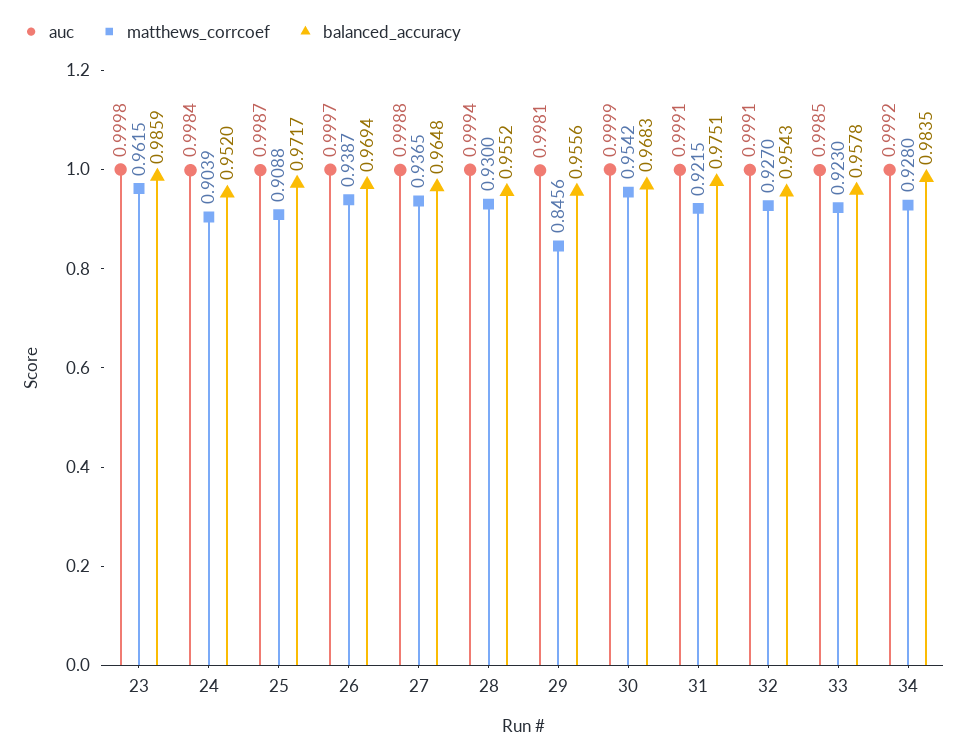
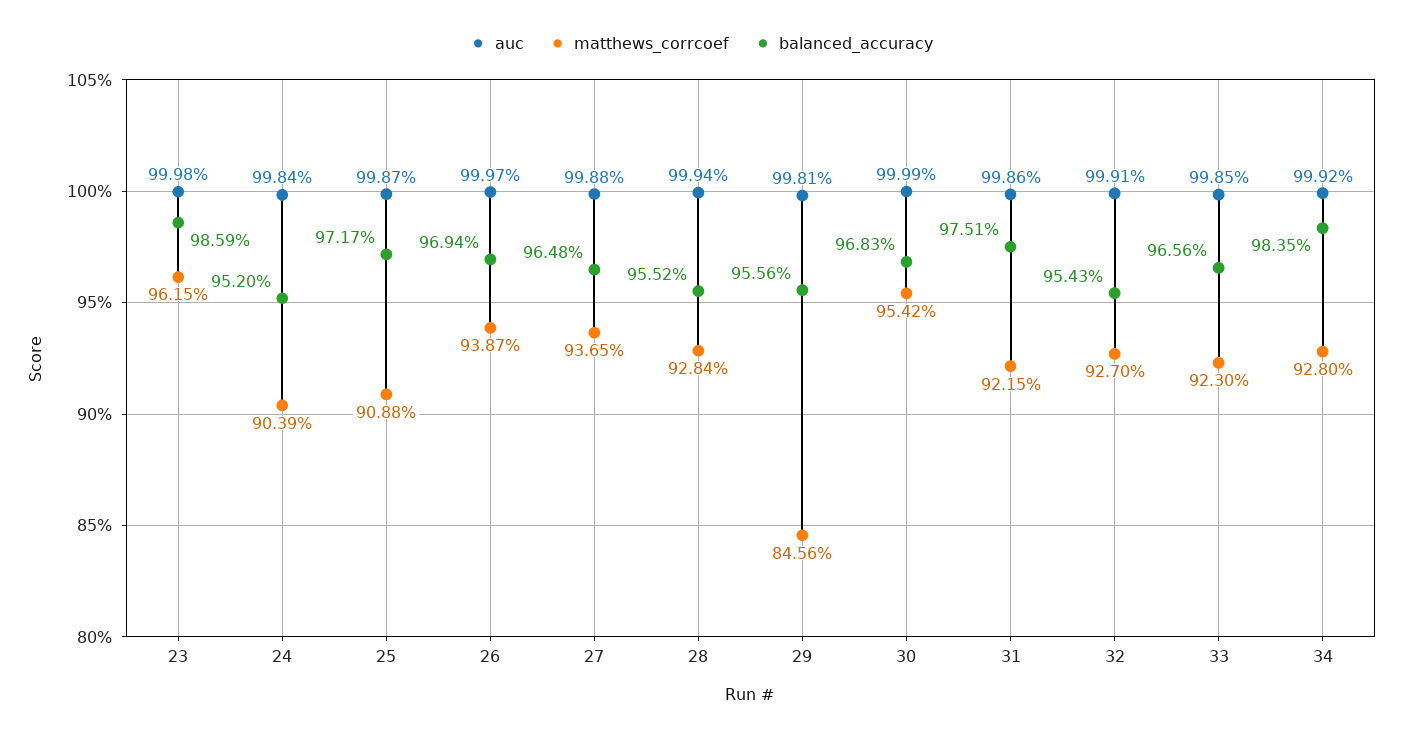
matthews_corrcoef, 28: 0.93 -> 0.9284
auc, 31: 0.9991 -> 0.9986
balanced_accuracy, 33: 0.9578 -> 0.9656

